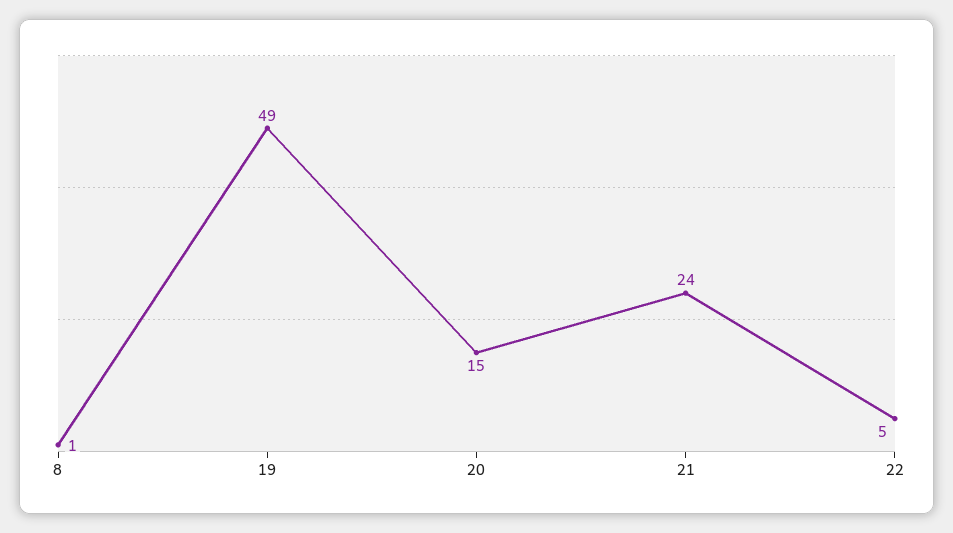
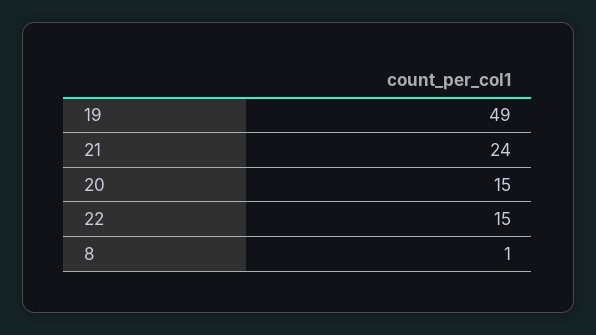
22: 5 -> 15

